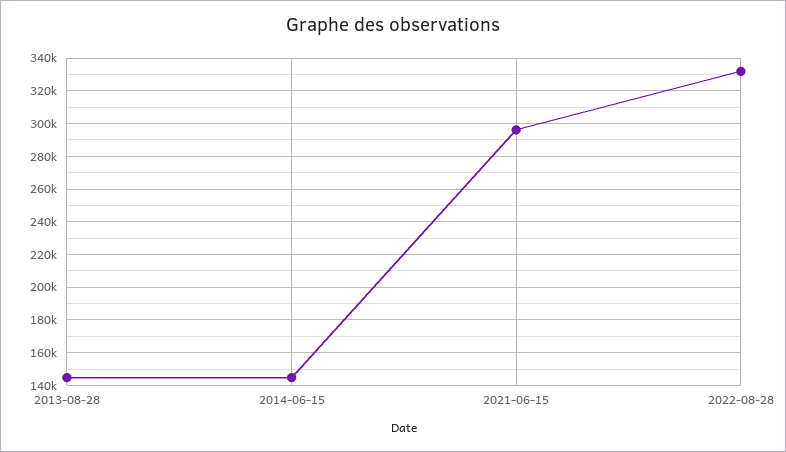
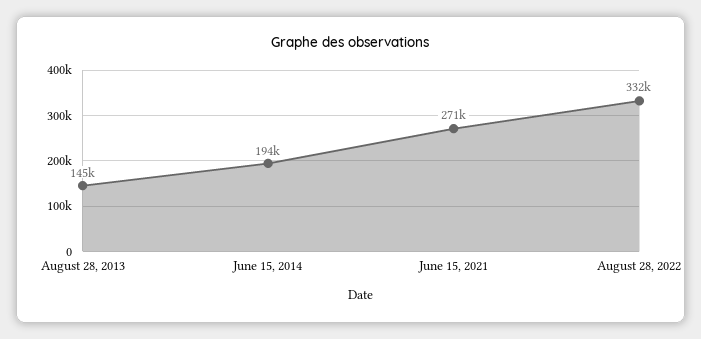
2014-06-15: 145000 -> 194000
2021-06-15: 295000 -> 271000

